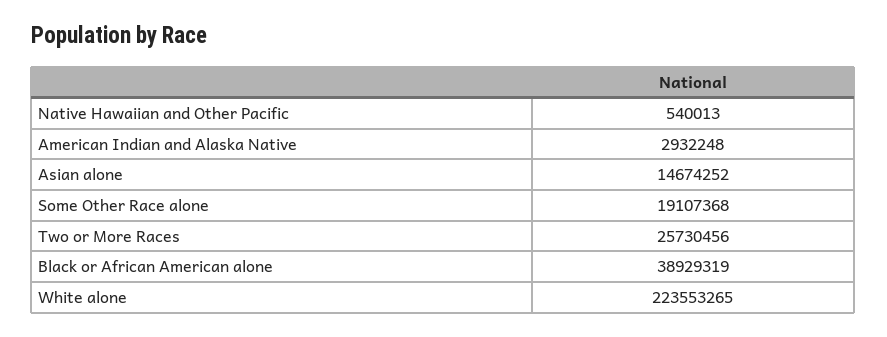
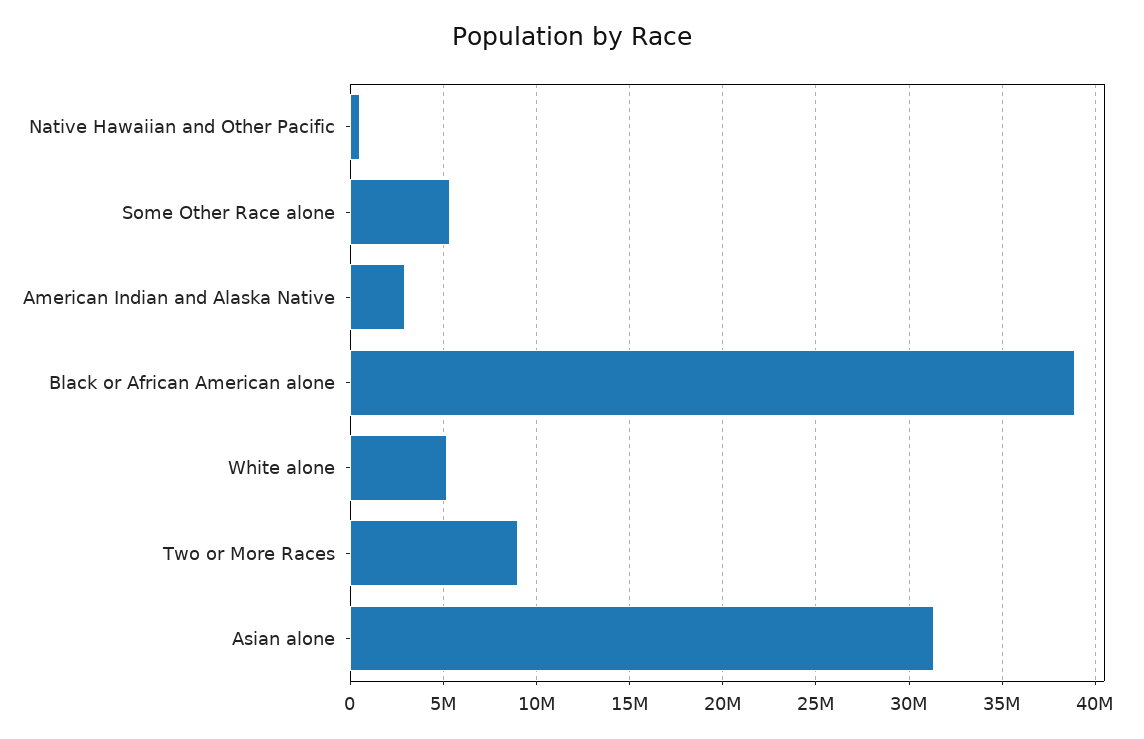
Asian alone: 14674252 -> 31500000
Some Other Race alone: 19107368 -> 5500000
Two or More Races: 25730456 -> 9000000
White alone: 223553265 -> 5000000

